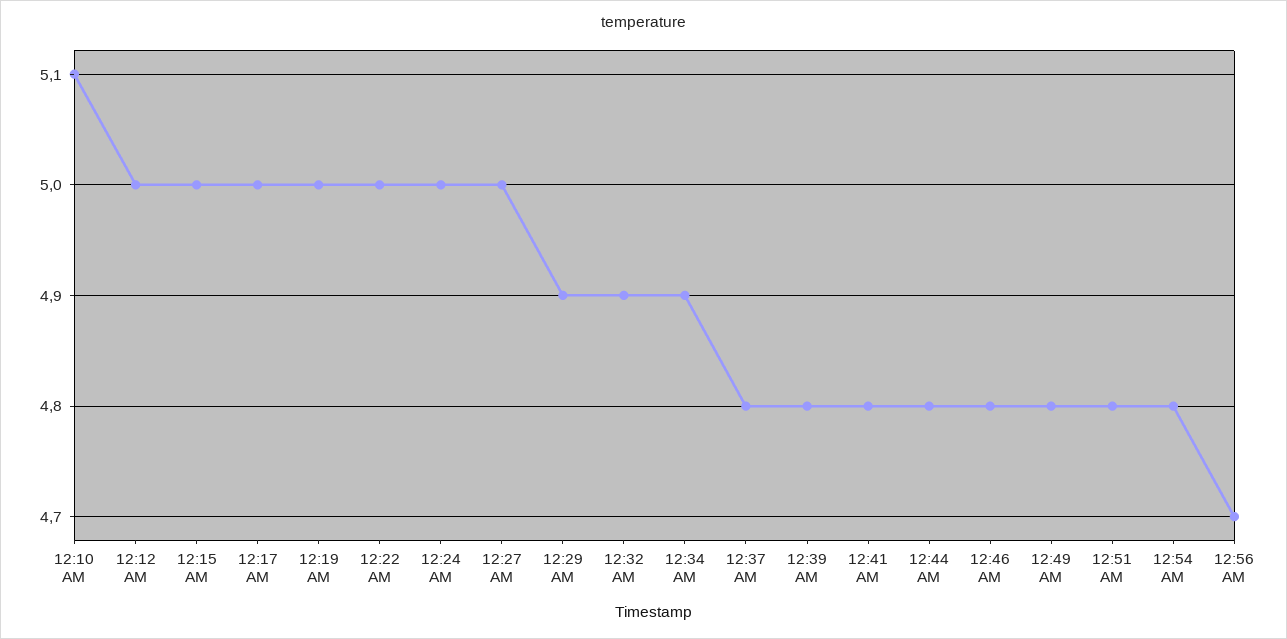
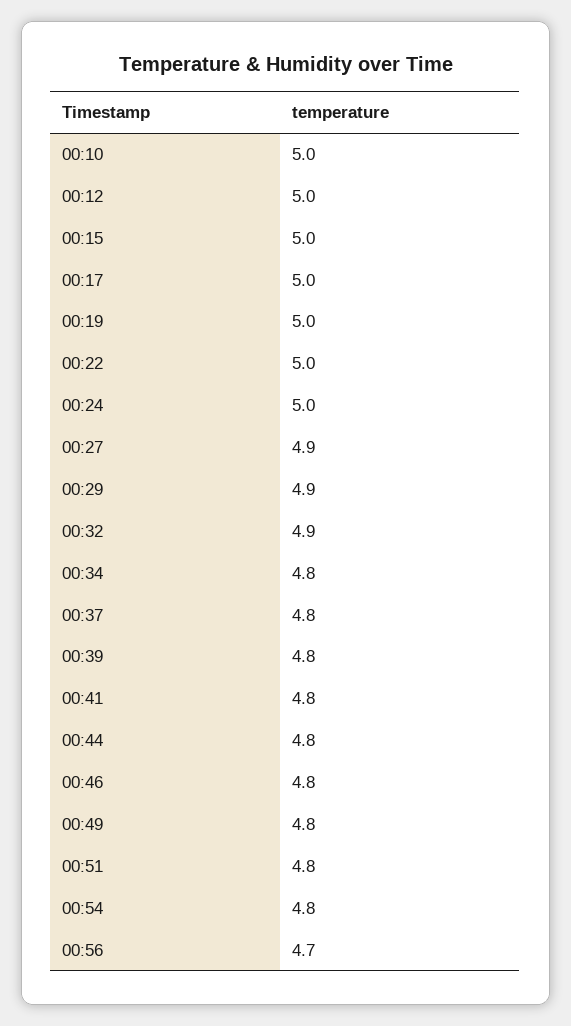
12:10 AM: 5.1 -> 5
12:27 AM: 5 -> 4.9
12:34 AM: 4.9 -> 4.8

